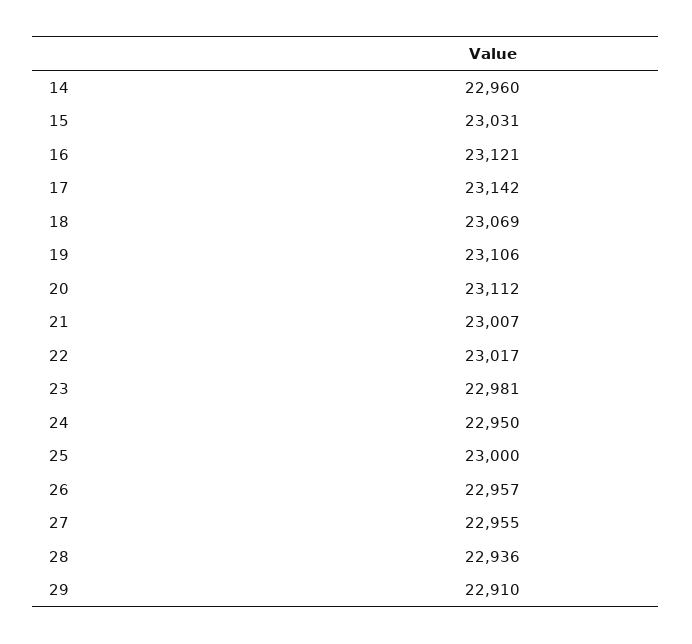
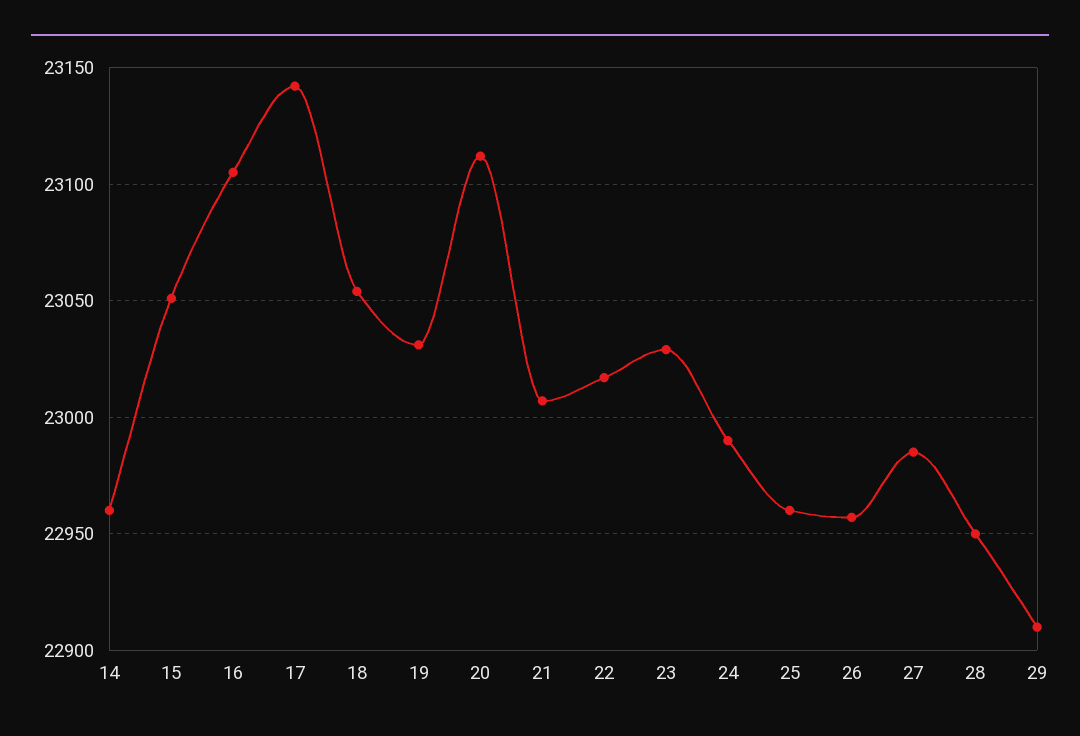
15: 23031 -> 23050
16: 23121 -> 23105
18: 23069 -> 23055
19: 23106 -> 23030
23: 22981 -> 23030
24: 22950 -> 22990
25: 23000 -> 22960
27: 22955 -> 22985
28: 22936 -> 22950

